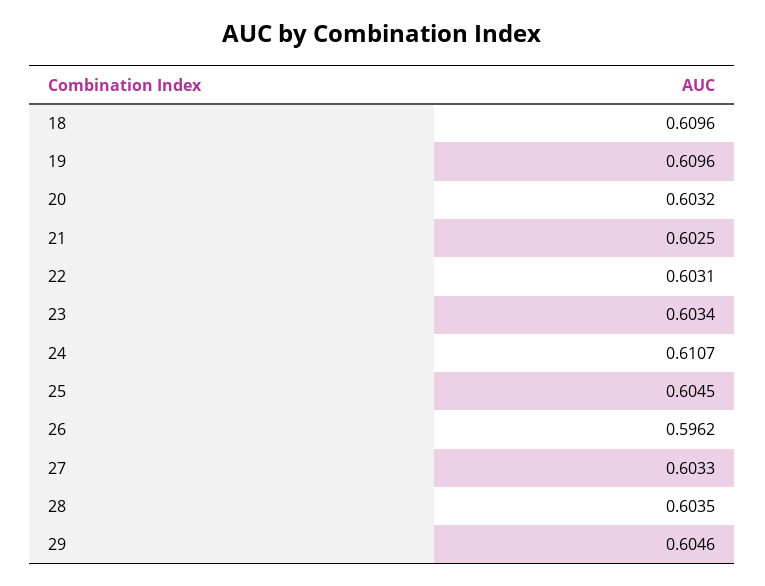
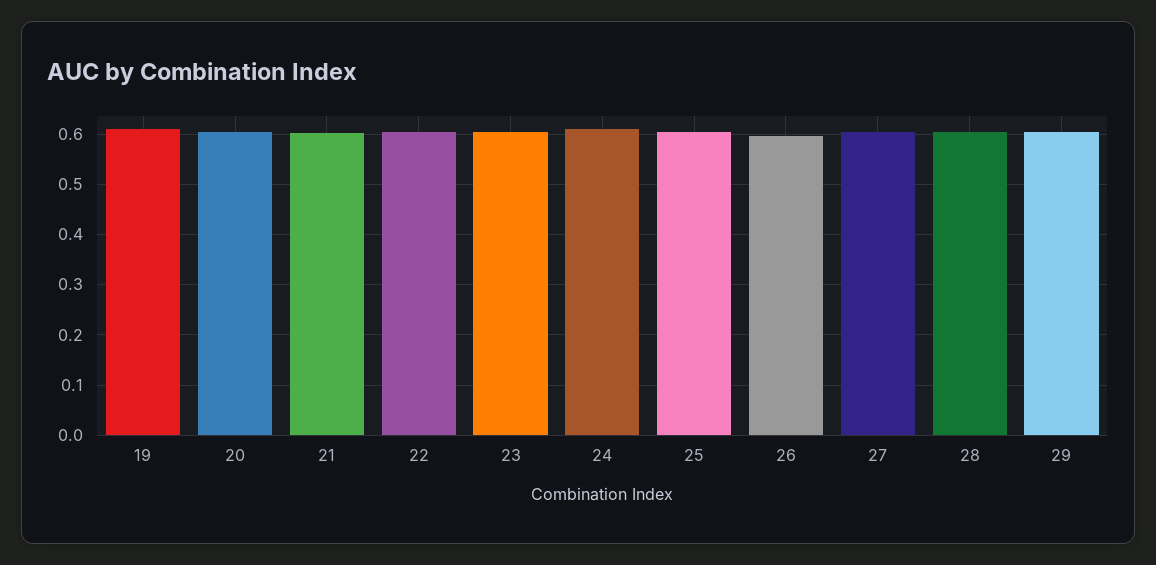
18: 0.6096 -> none

